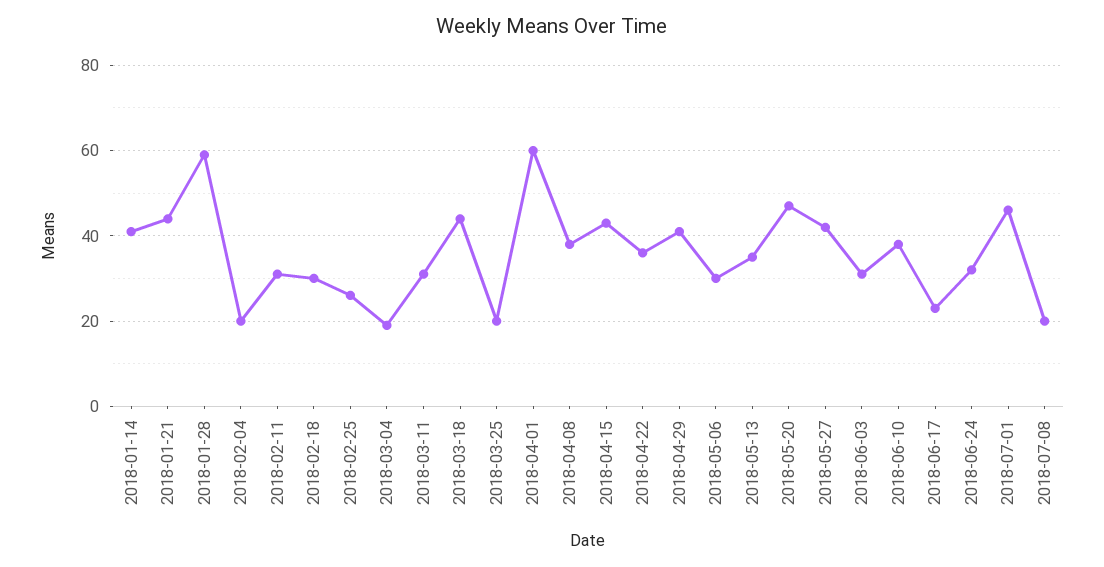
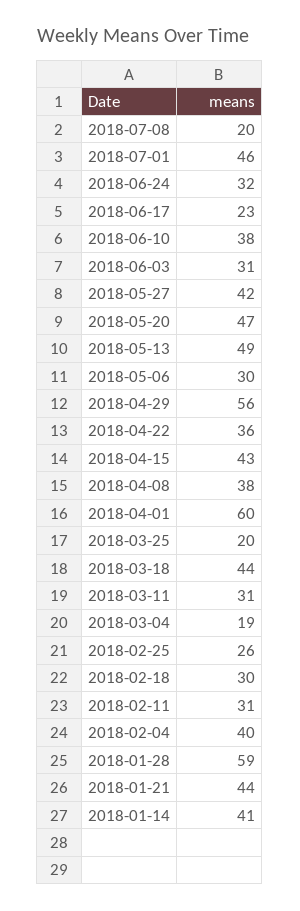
2018-02-04: 20 -> 40
2018-04-29: 40 -> 56
2018-05-13: 35 -> 49

